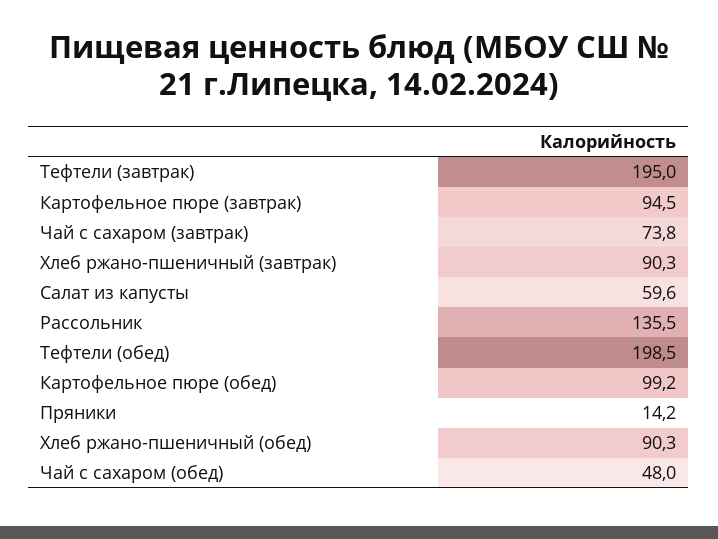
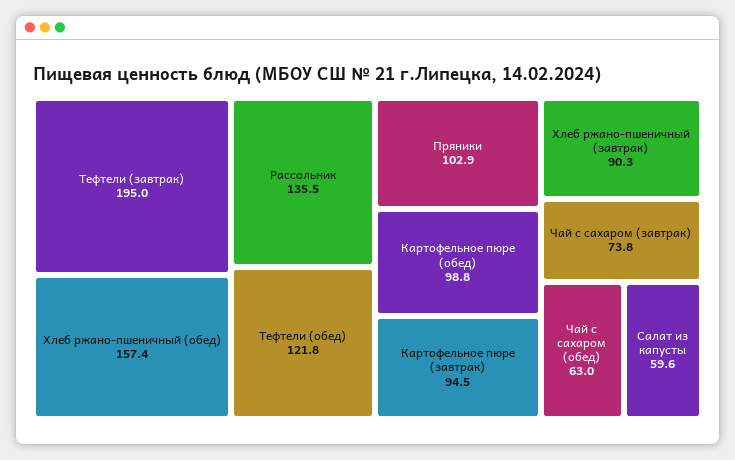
Тефтели (обед): 198.5 -> 121.8
Картофельное пюре (обед): 99.2 -> 98.8
Пряники: 14.2 -> 102.9
Хлеб ржано-пшеничный (обед): 90.3 -> 157.4
Чай с сахаром (обед): 48 -> 63

